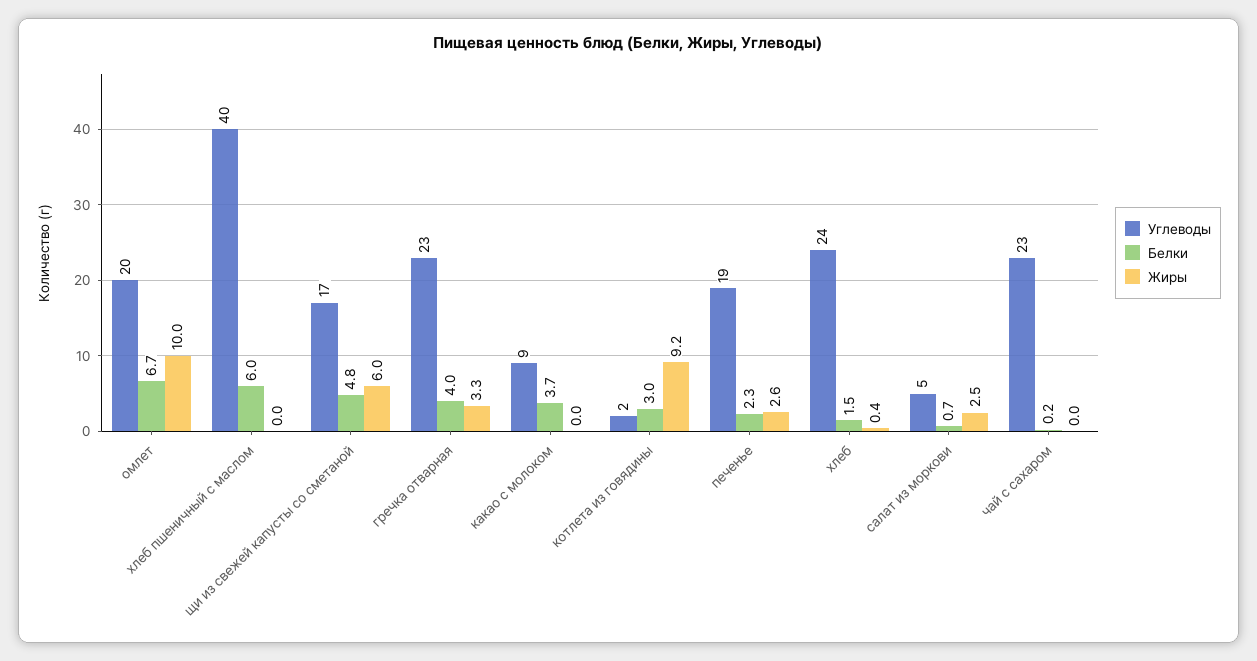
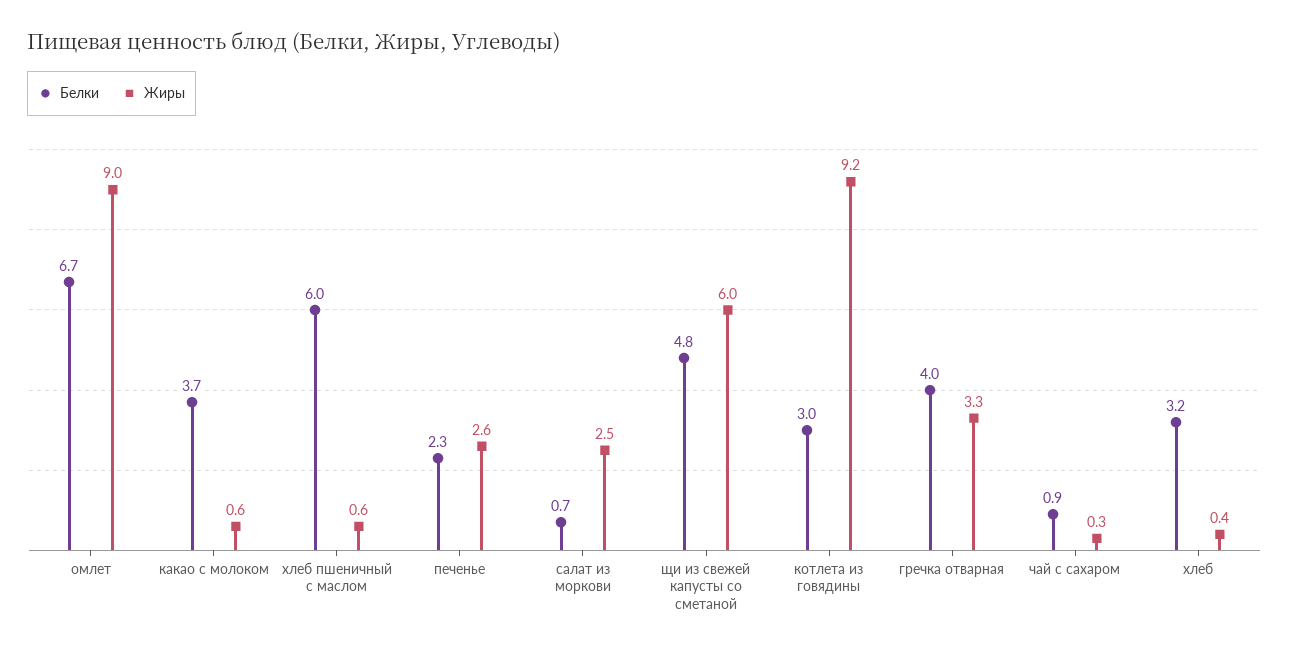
Углеводы, омлет: 20 -> none
Жиры, омлет: 10 -> 9
Углеводы, хлеб пшеничный с маслом: 40 -> none
Жиры, хлеб пшеничный с маслом: 0 -> 0.6
Углеводы, щи из свежей капусты со сметаной: 17 -> none
Углеводы, гречка отварная: 23 -> none
Углеводы, какао с молоком: 9 -> none
Жиры, какао с молоком: 0 -> 0.6
Углеводы, котлета из говядины: 2 -> none
Углеводы, печенье: 19 -> none
Углеводы, хлеб: 24 -> none
Белки, хлеб: 1.5 -> 3.2
Углеводы, салат из моркови: 5 -> none
Углеводы, чай с сахаром: 23 -> none
Белки, чай с сахаром: 0.2 -> 0.9
Жиры, чай с сахаром: 0 -> 0.3

